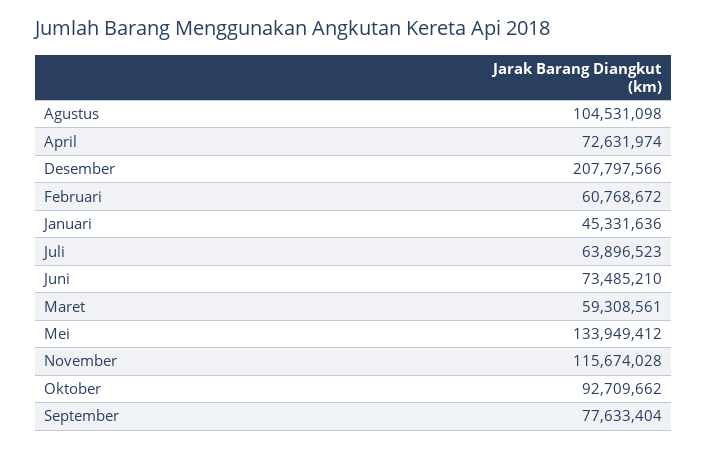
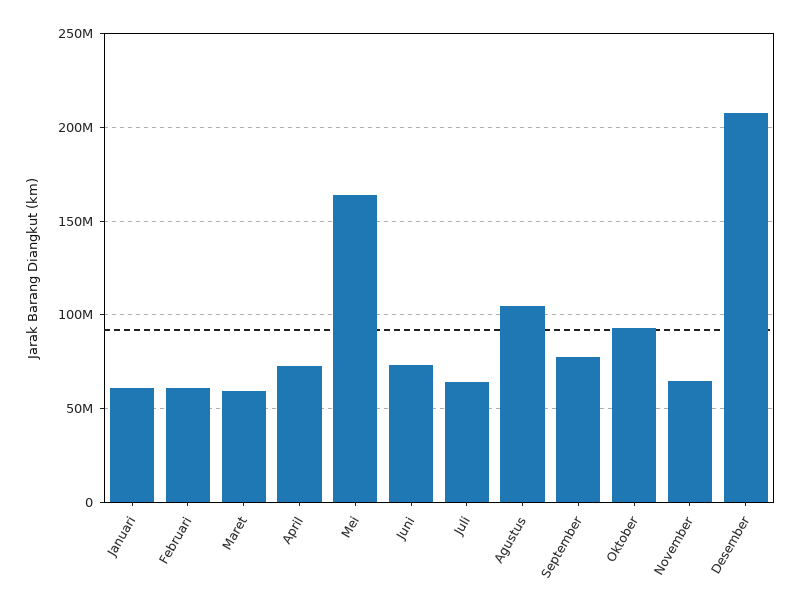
Januari: 45331636 -> 60000000
Mei: 133949412 -> 165000000
November: 115674028 -> 65000000

